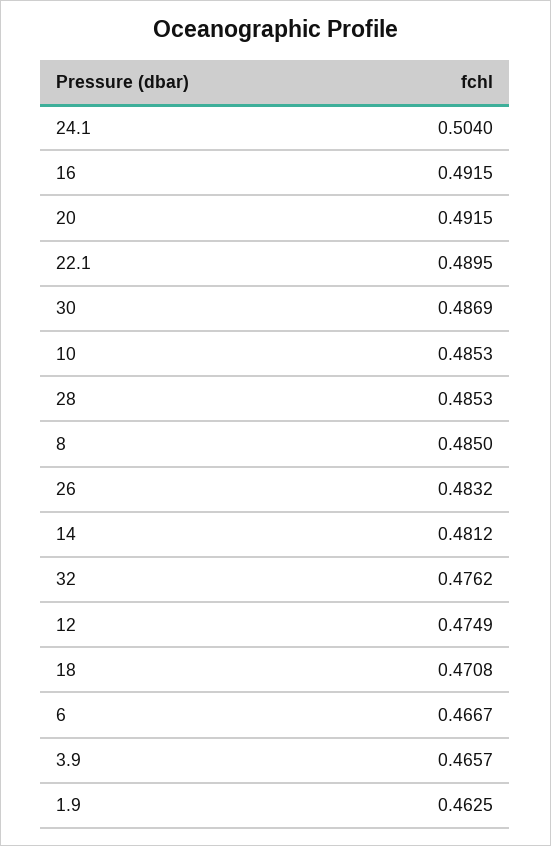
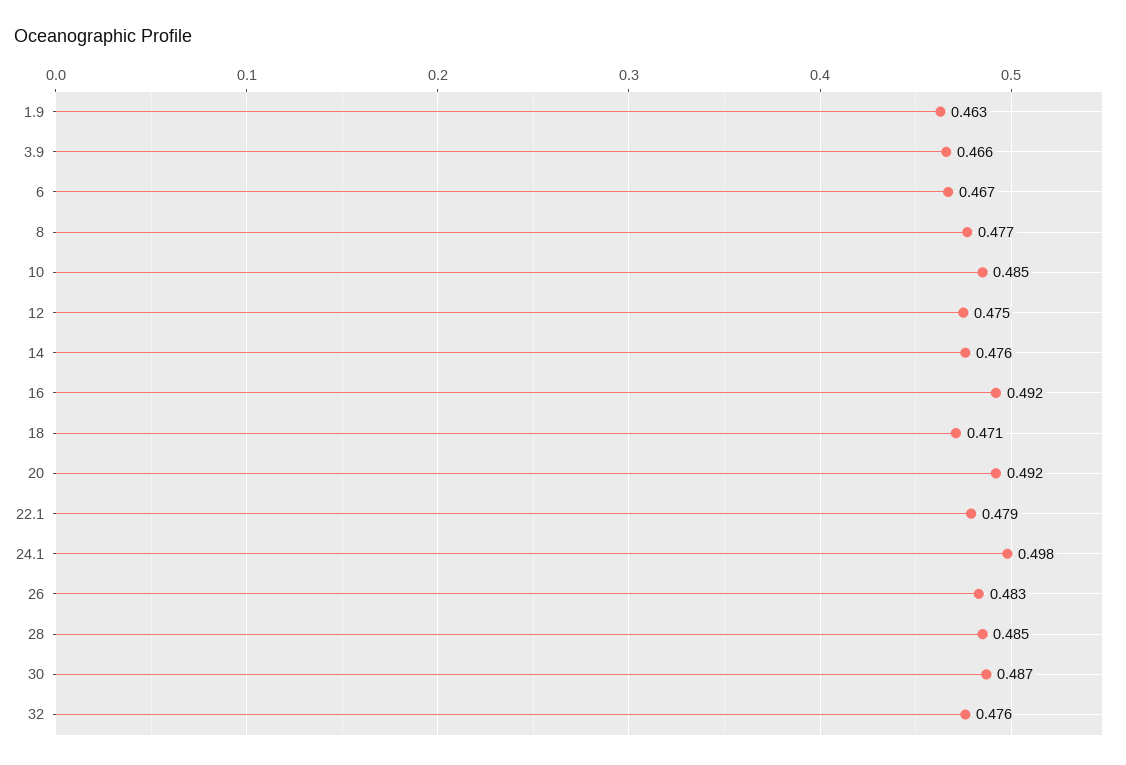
24.1: 0.504 -> 0.498
22.1: 0.4895 -> 0.479
8: 0.485 -> 0.477
14: 0.4812 -> 0.476

